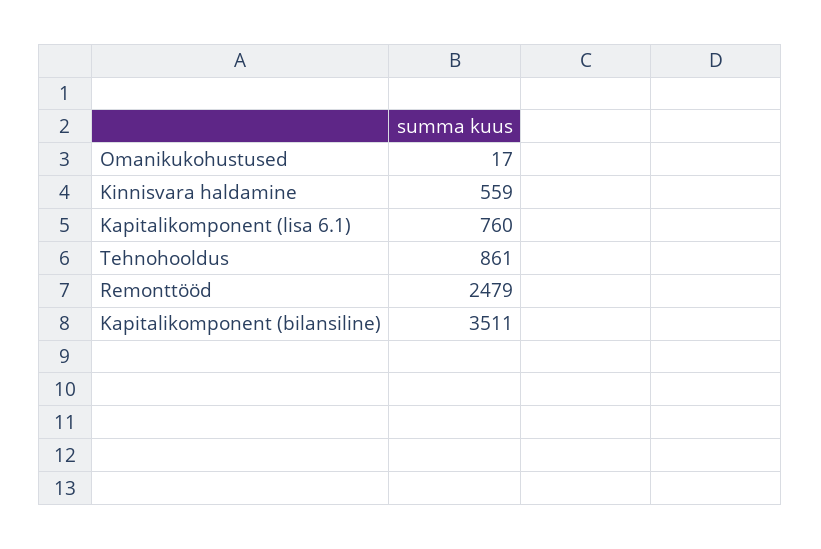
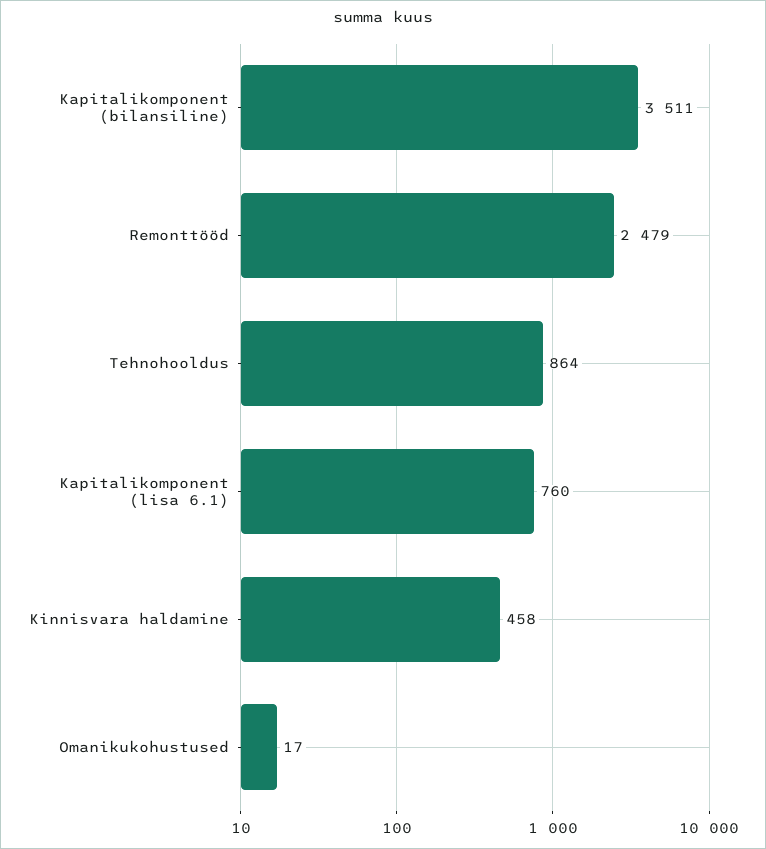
Kinnisvara haldamine: 559 -> 458
Tehnohooldus: 861 -> 864

